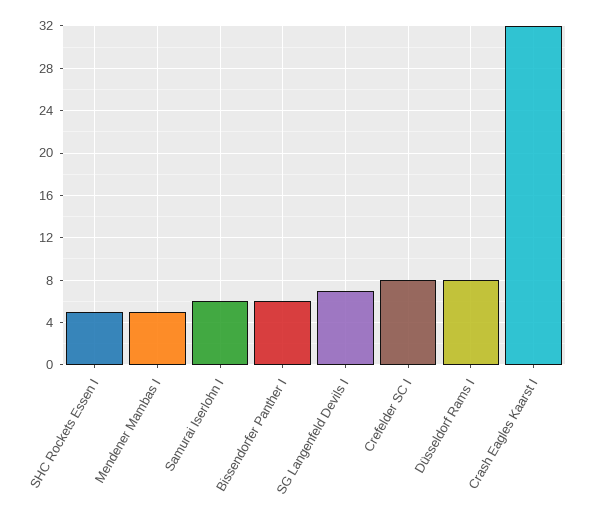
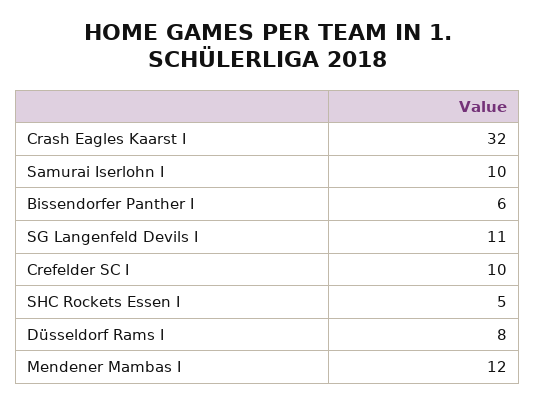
Mendener Mambas I: 5 -> 12
Samurai Iserlohn I: 6 -> 10
SG Langenfeld Devils I: 7 -> 11
Crefelder SC I: 8 -> 10

